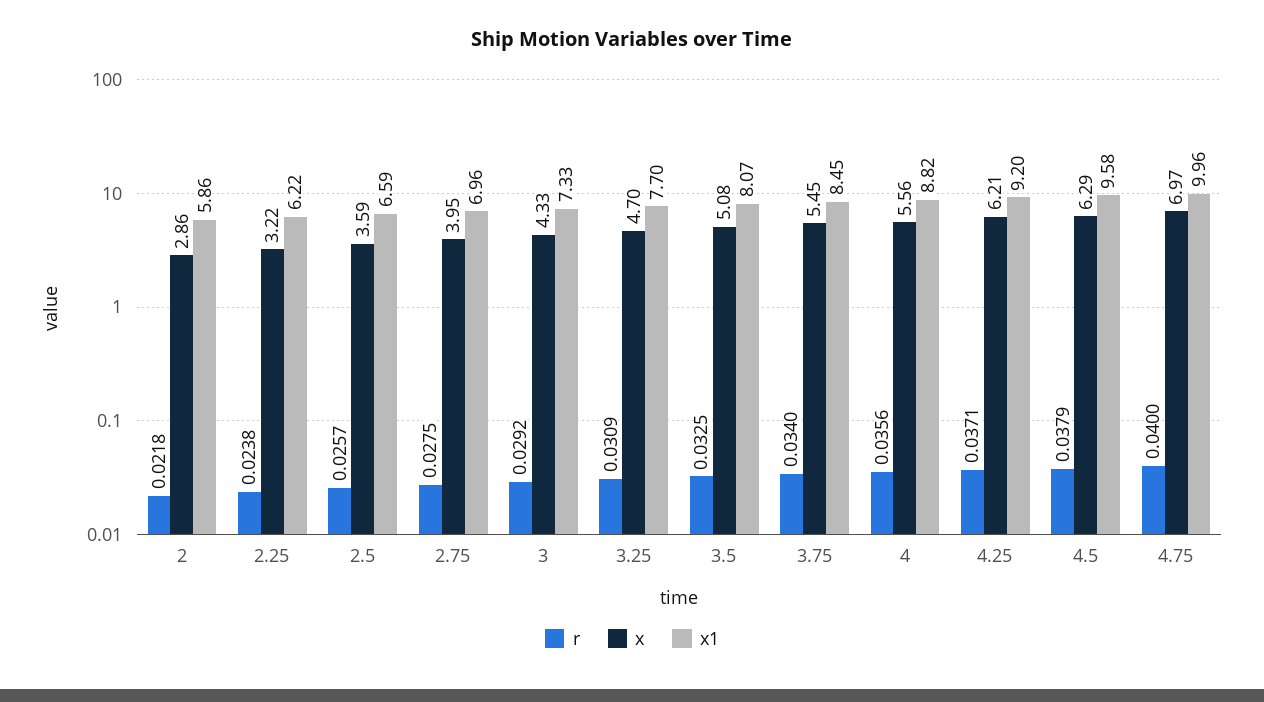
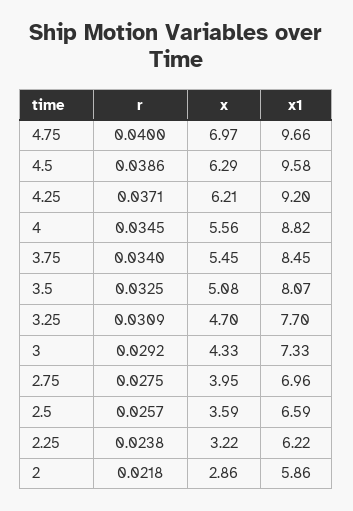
r, 4: 0.0356 -> 0.0345
r, 4.5: 0.0379 -> 0.0386
x1, 4.75: 9.96 -> 9.66

